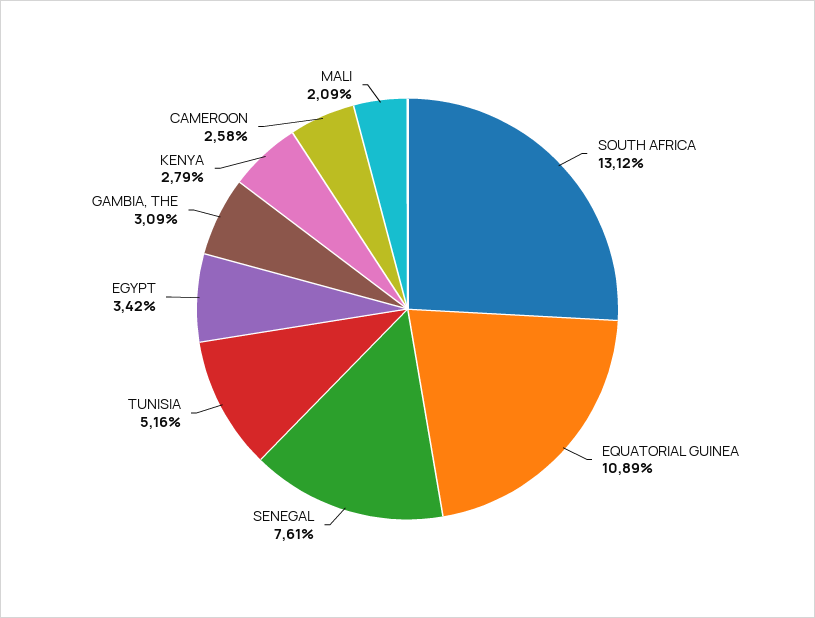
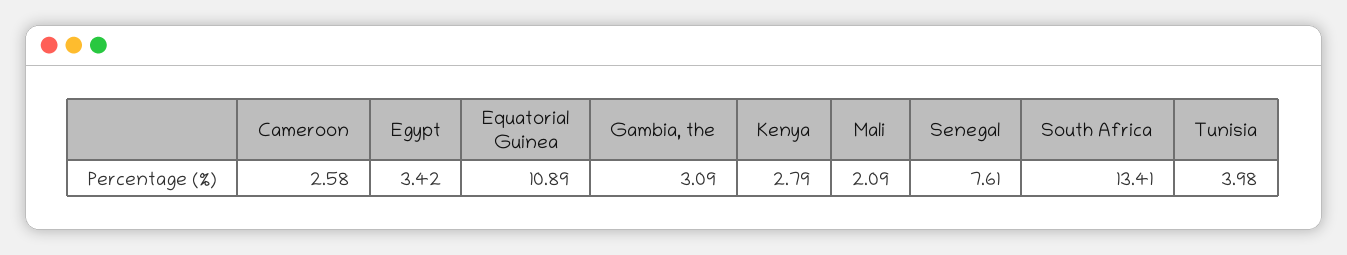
SOUTH AFRICA: 13.12 -> 13.41
TUNISIA: 5.16 -> 3.98

